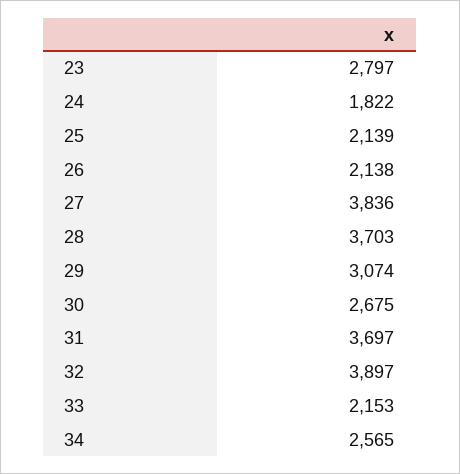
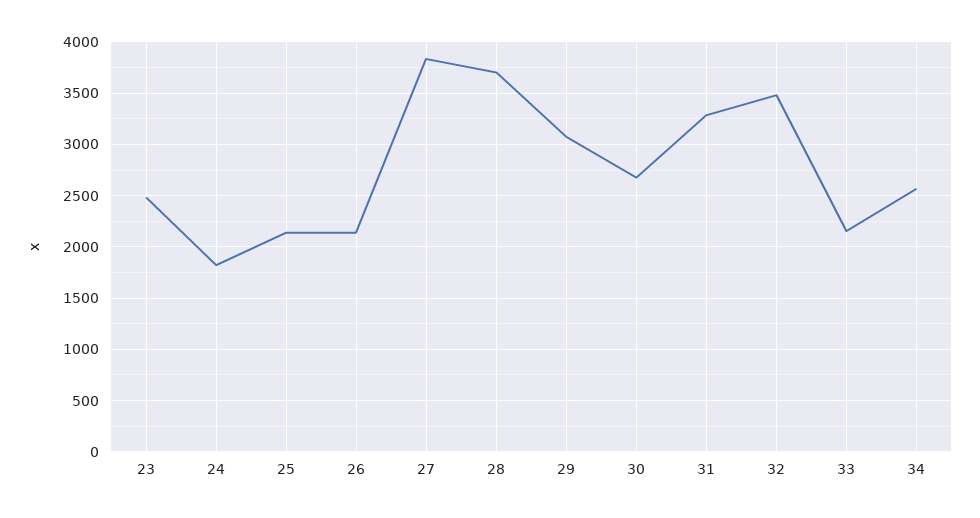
23: 2797 -> 2500
31: 3697 -> 3300
32: 3897 -> 3500

